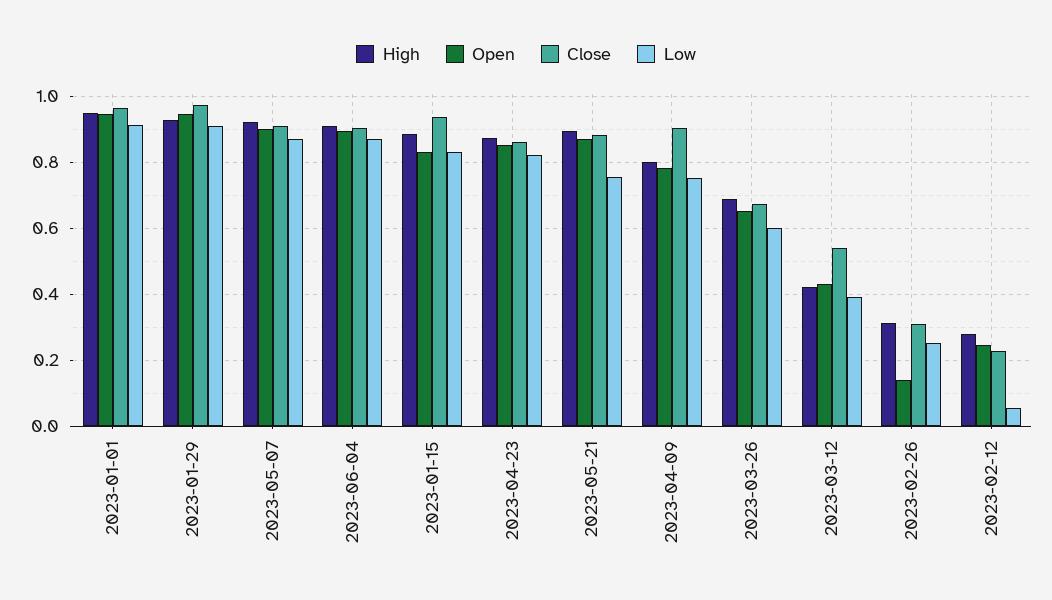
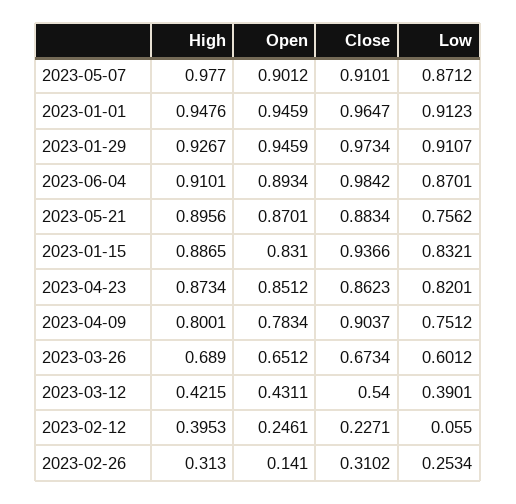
High, 2023-05-07: 0.92 -> 0.977
Close, 2023-06-04: 0.9 -> 0.9842
High, 2023-02-12: 0.28 -> 0.3953

